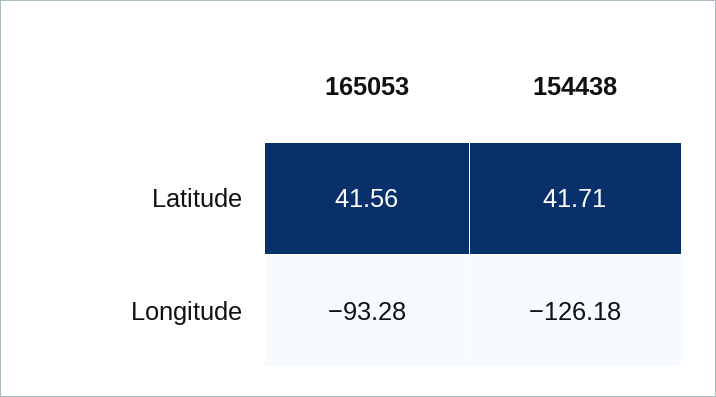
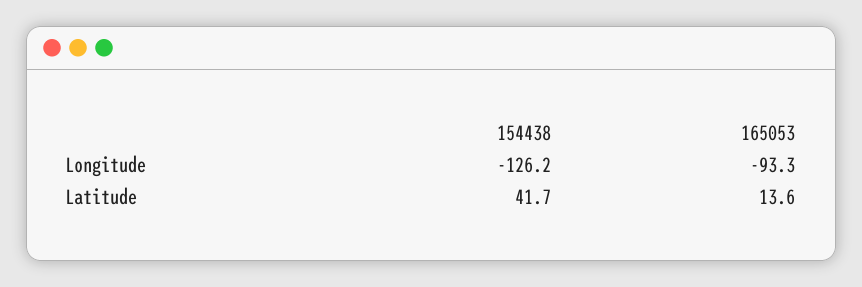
165053, Latitude: 41.56 -> 13.6

